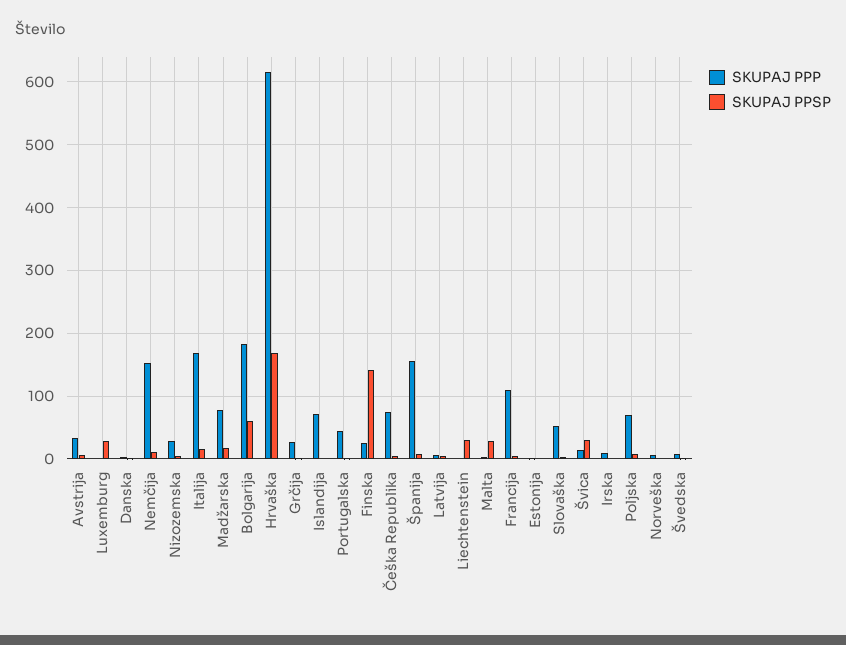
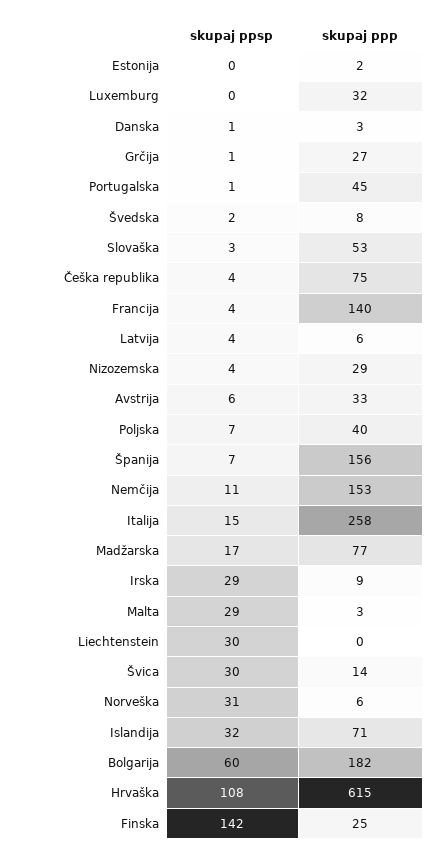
SKUPAJ PPP, Luxemburg: 0 -> 32
SKUPAJ PPSP, Luxemburg: 30 -> 0
SKUPAJ PPP, Italija: 170 -> 258
SKUPAJ PPSP, Hrvaška: 170 -> 108
SKUPAJ PPSP, Islandija: 0 -> 32
SKUPAJ PPP, Francija: 110 -> 140
SKUPAJ PPSP, Irska: 0 -> 29
SKUPAJ PPP, Poljska: 70 -> 40
SKUPAJ PPSP, Norveška: 0 -> 31

